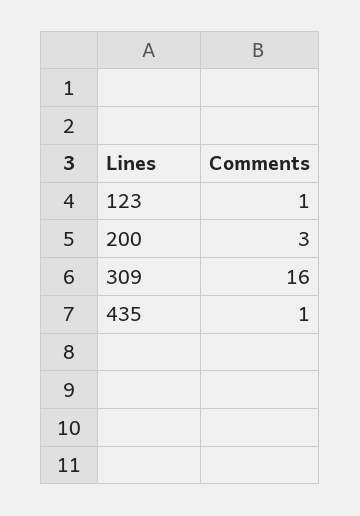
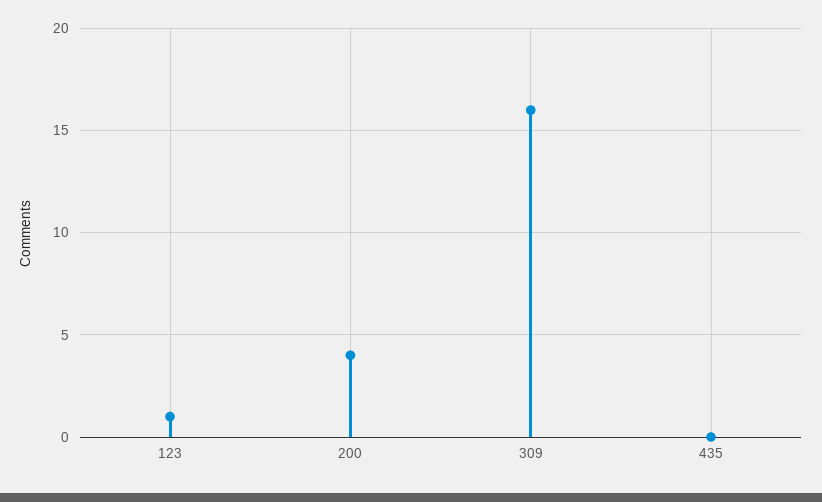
200: 3 -> 4
435: 1 -> 0

